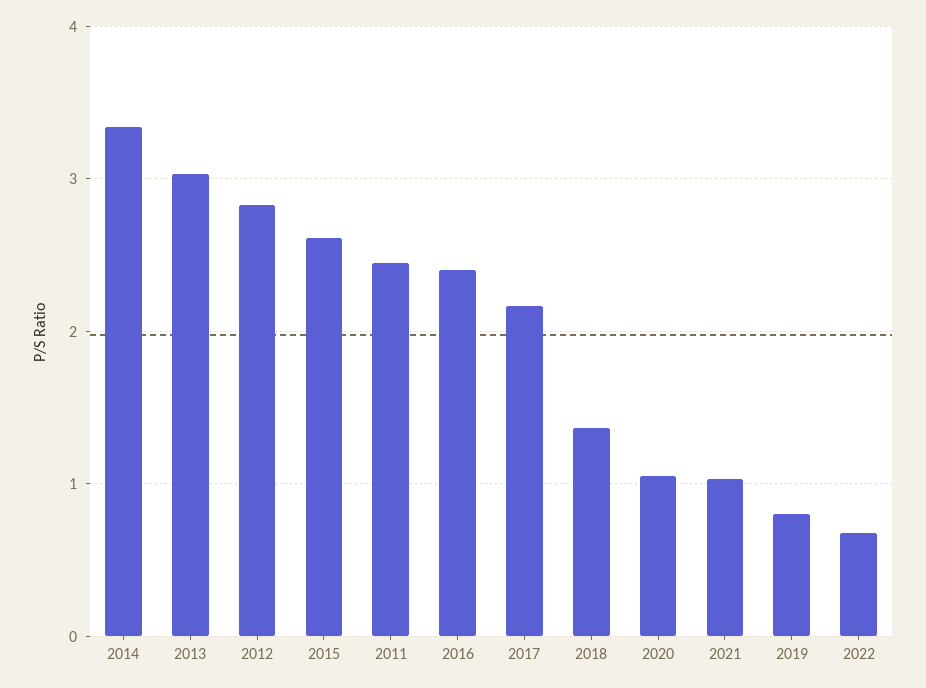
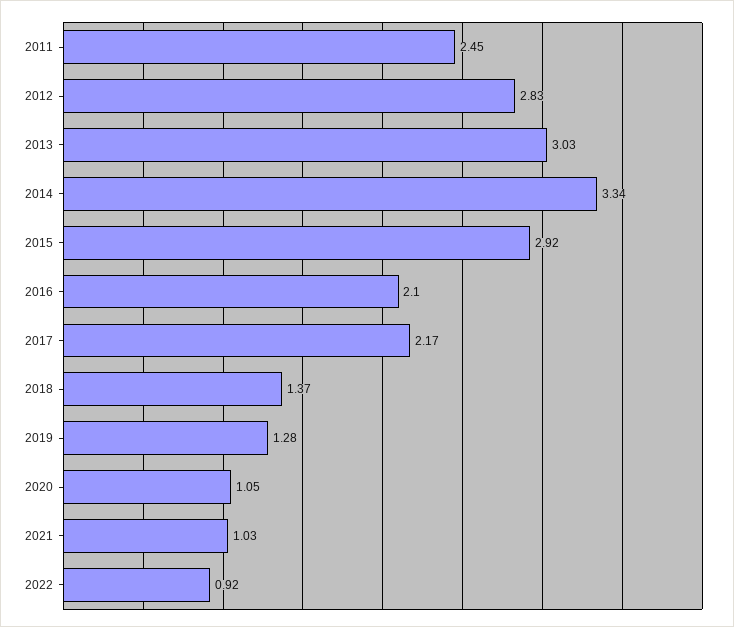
2015: 2.6 -> 2.92
2016: 2.4 -> 2.1
2019: 0.8 -> 1.28
2022: 0.7 -> 0.92

